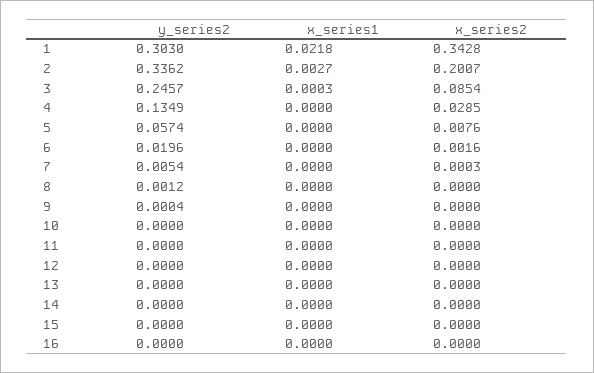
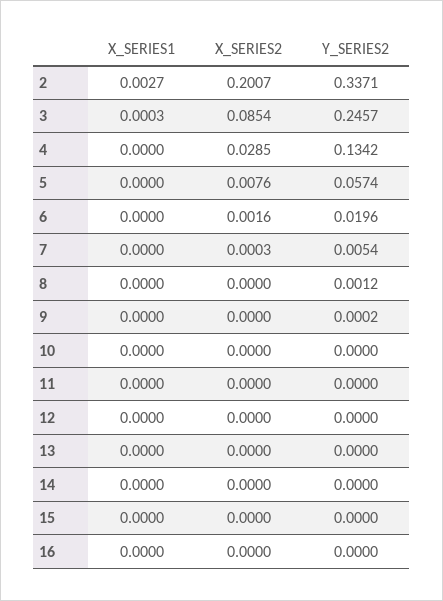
y_series2, 1: 0.303 -> none
x_series1, 1: 0.0218 -> none
x_series2, 1: 0.3428 -> none
y_series2, 2: 0.3362 -> 0.3371
y_series2, 4: 0.1349 -> 0.1342
y_series2, 9: 0.0004 -> 0.0002

